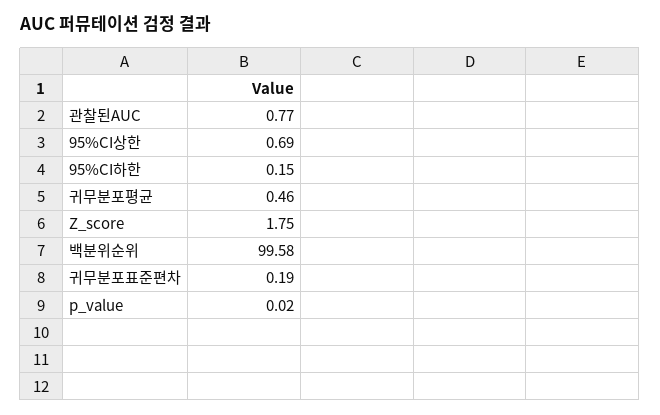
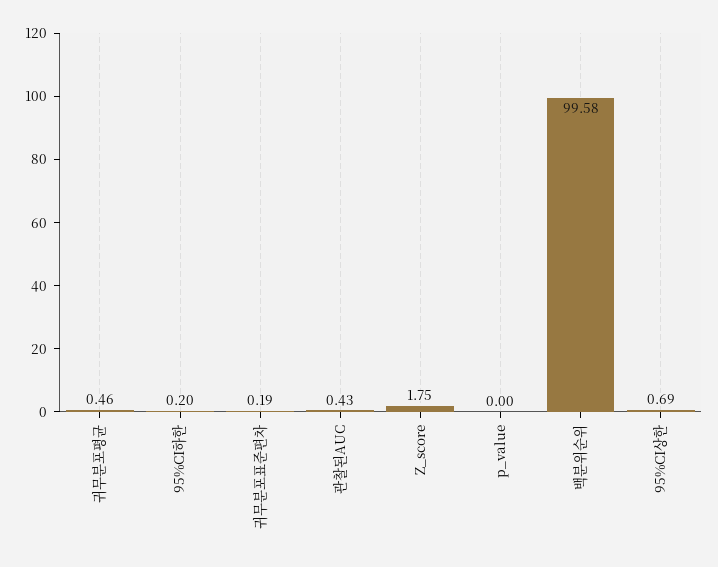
관찰된AUC: 0.77 -> 0.43
95%CI하한: 0.15 -> 0.2
p_value: 0.02 -> 0

